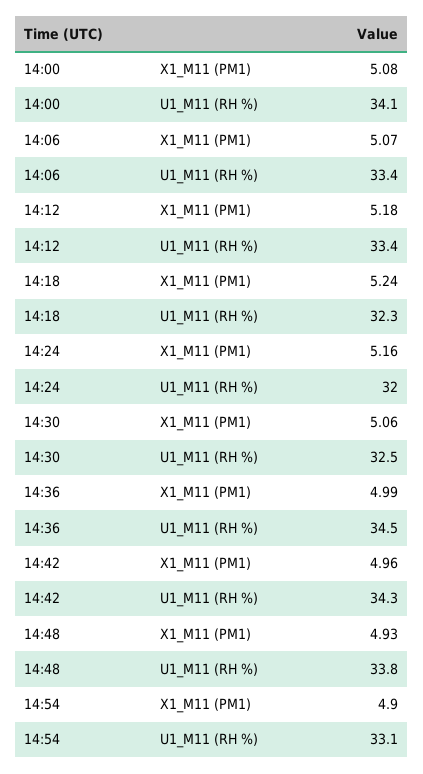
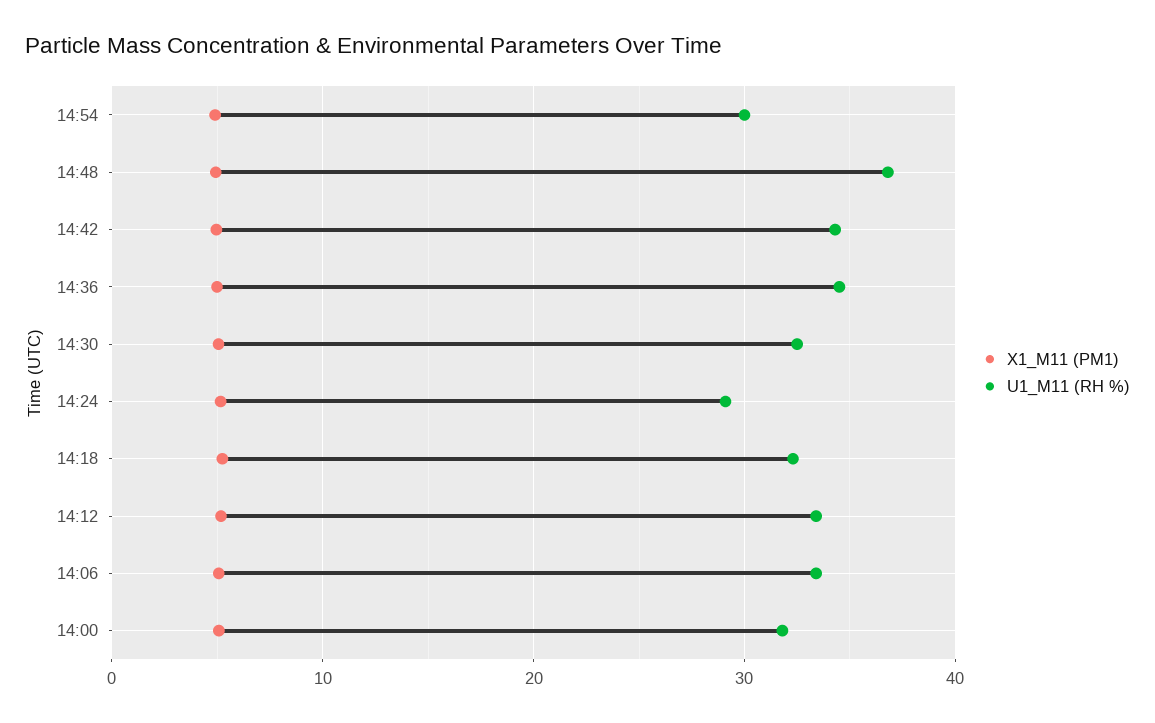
U1_M11 (RH %), 14:00: 34.1 -> 32
U1_M11 (RH %), 14:24: 32 -> 29
U1_M11 (RH %), 14:48: 33.8 -> 37
U1_M11 (RH %), 14:54: 33.1 -> 30

